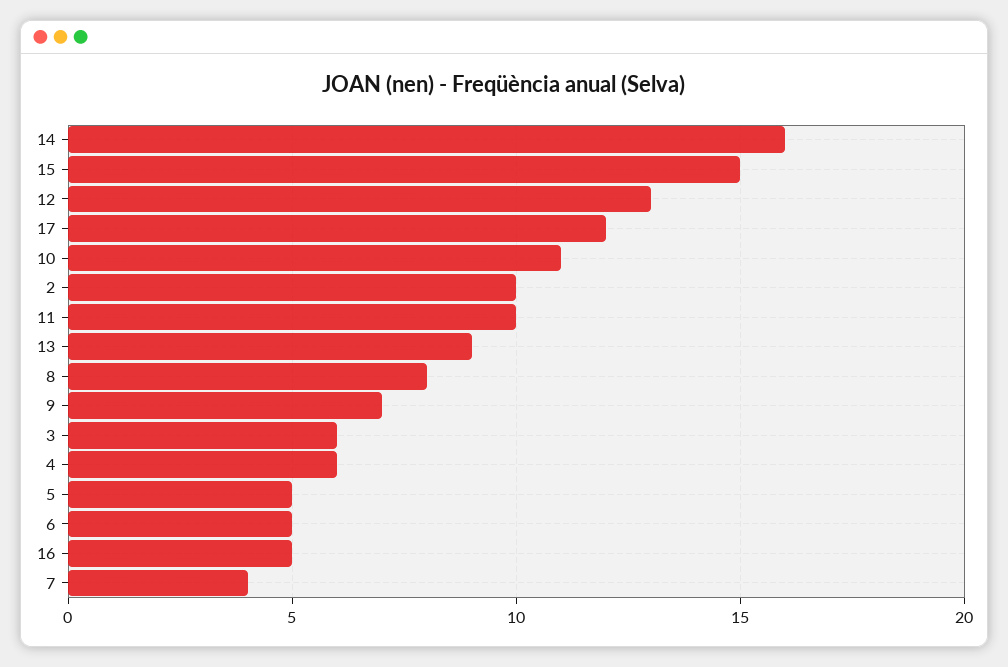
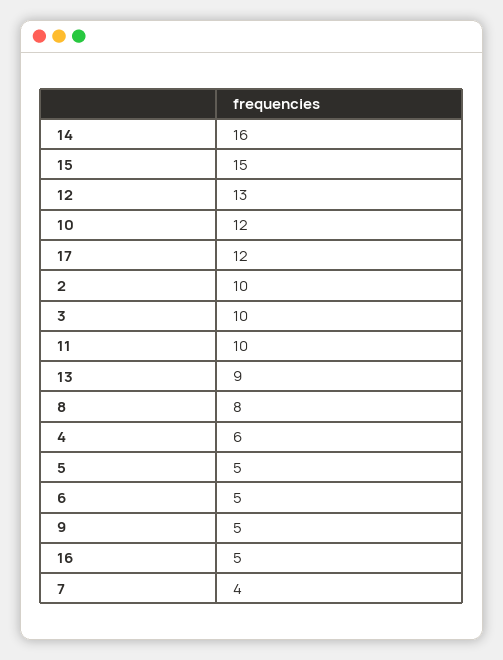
10: 11 -> 12
9: 7 -> 5
3: 6 -> 10

